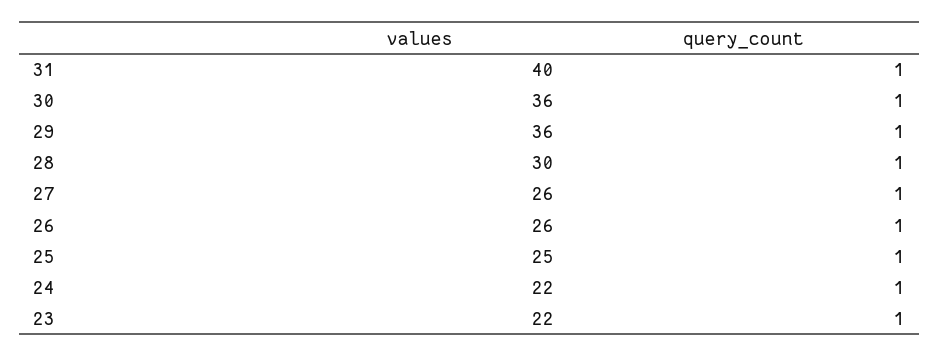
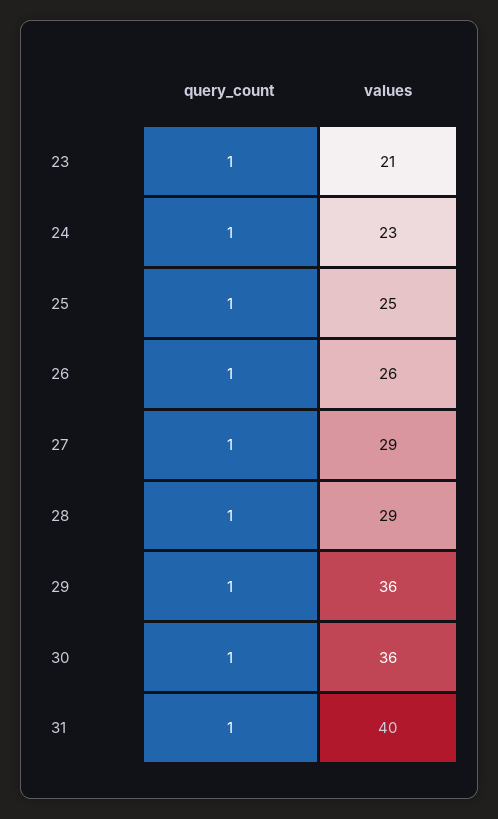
values, 28: 30 -> 29
values, 27: 26 -> 29
values, 24: 22 -> 23
values, 23: 22 -> 21

